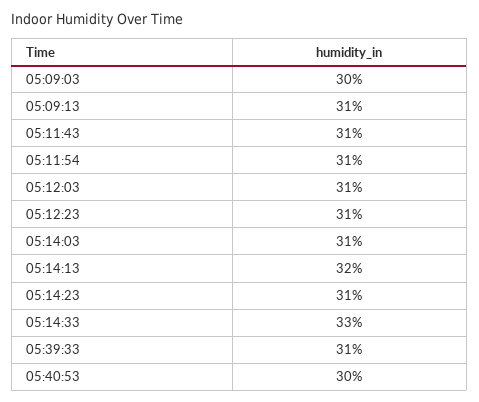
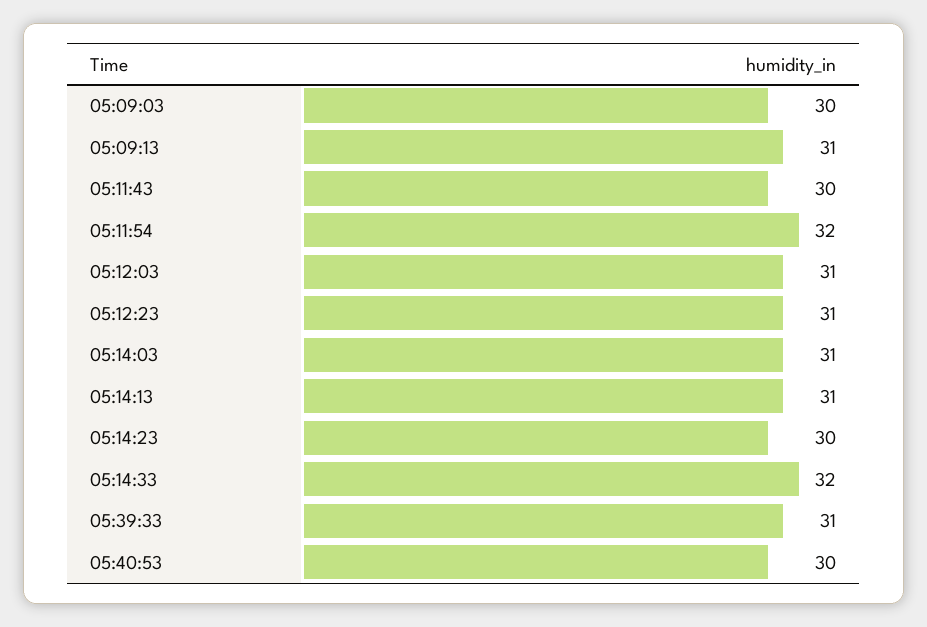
05:11:43: 31 -> 30
05:11:54: 31 -> 32
05:14:13: 32 -> 31
05:14:23: 31 -> 30
05:14:33: 33 -> 32

